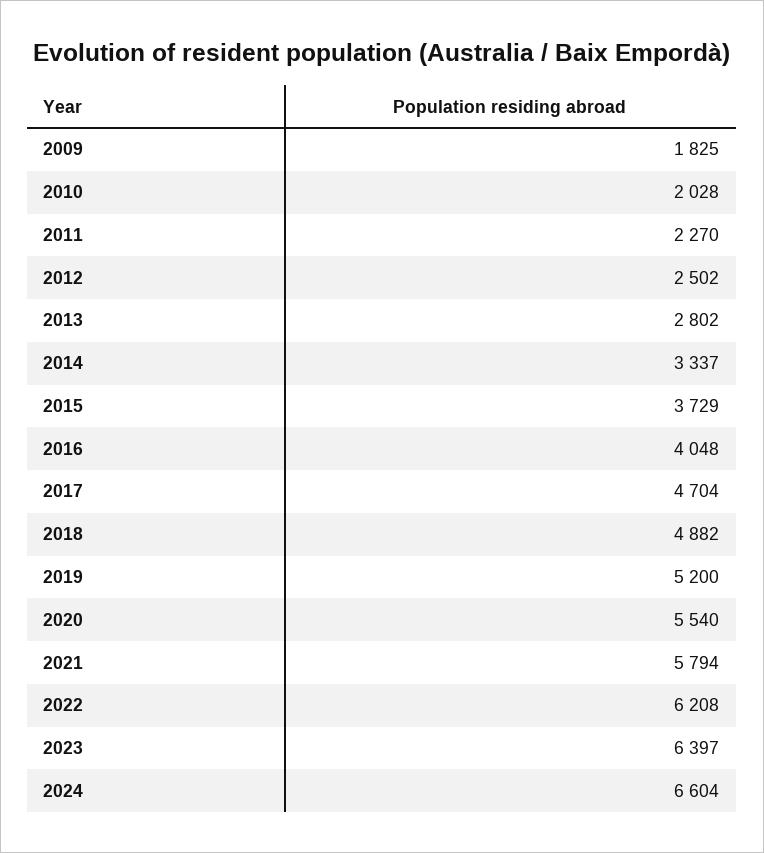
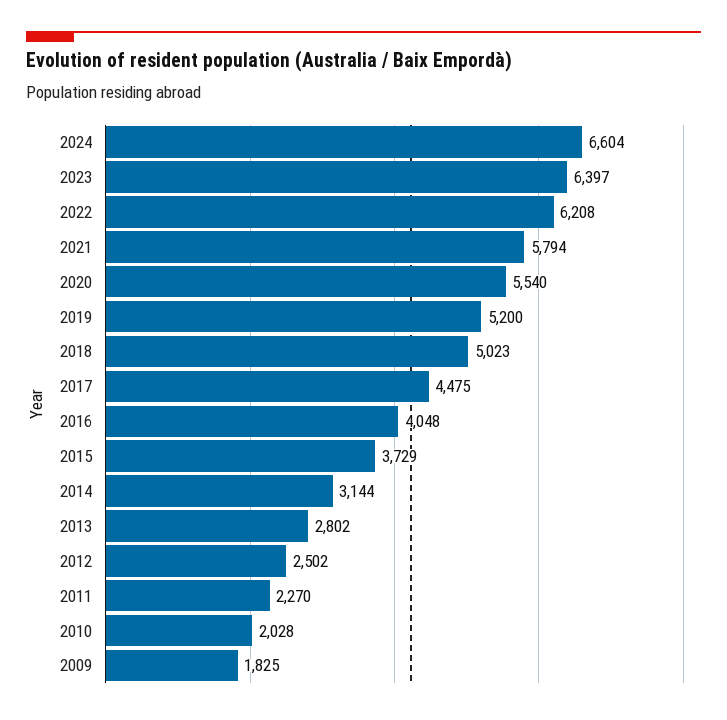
2014: 3337 -> 3144
2017: 4704 -> 4475
2018: 4882 -> 5023

